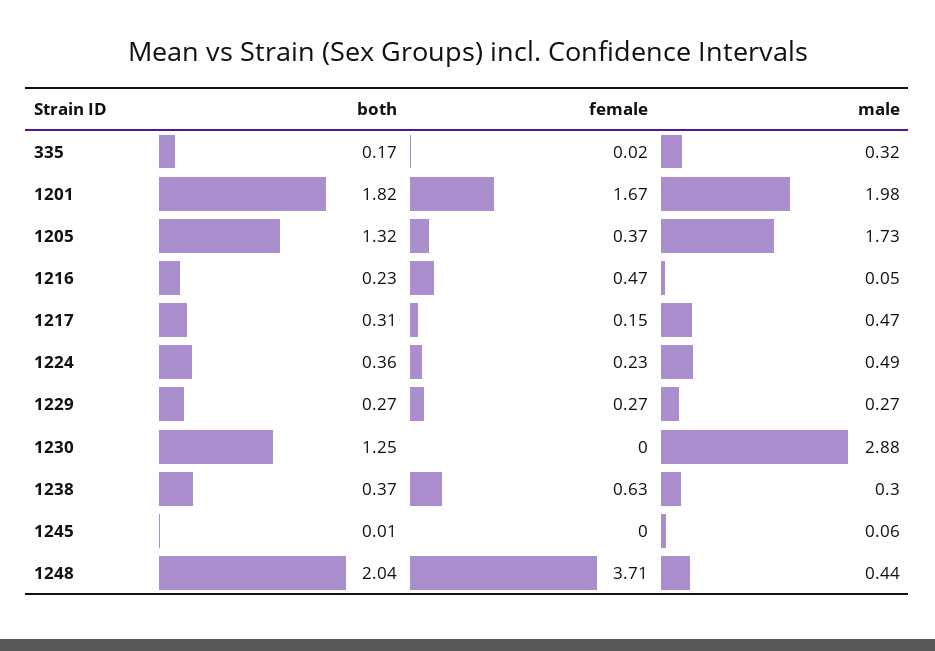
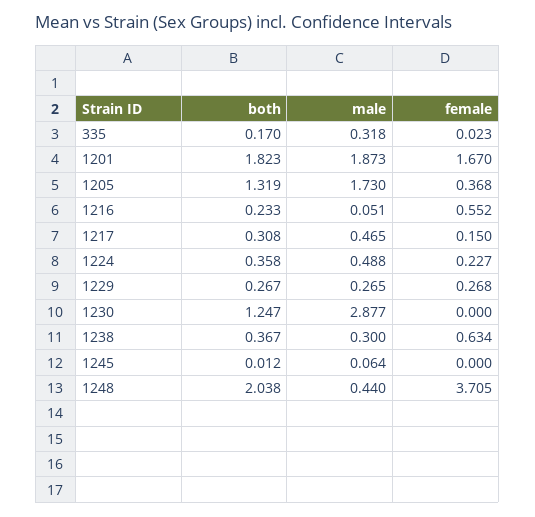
male, 1201: 1.98 -> 1.873
female, 1216: 0.47 -> 0.552

